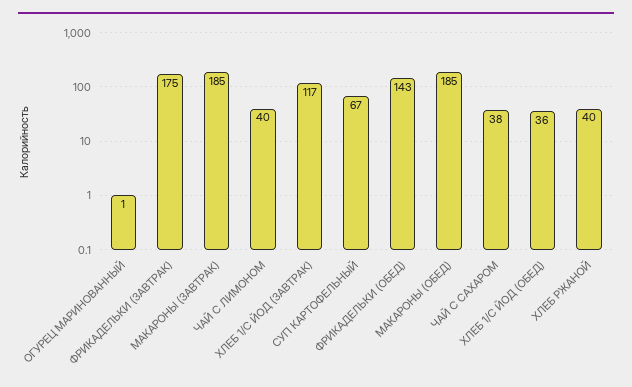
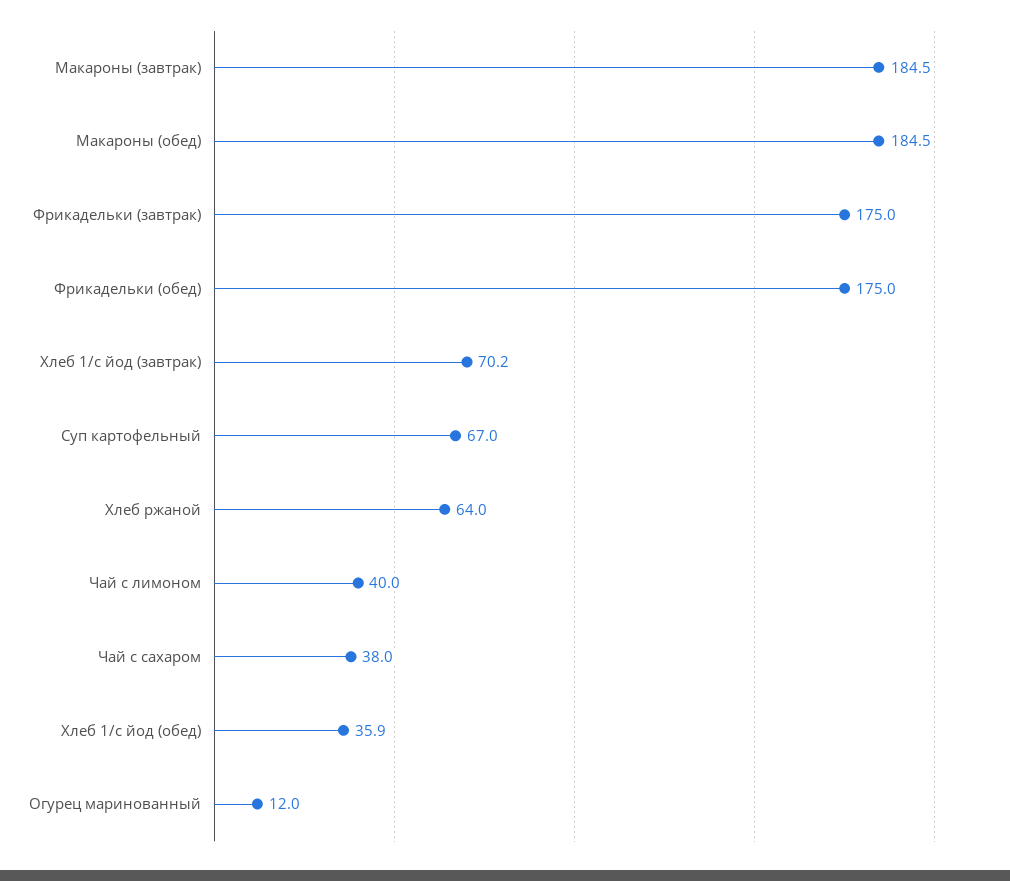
ОГУРЕЦ МАРИНОВАННЫЙ: 1 -> 12
ХЛЕБ 1/С ЙОД (ЗАВТРАК): 117 -> 70.2
ФРИКАДЕЛЬКИ (ОБЕД): 143 -> 175
ХЛЕБ РЖАНОЙ: 40 -> 64

